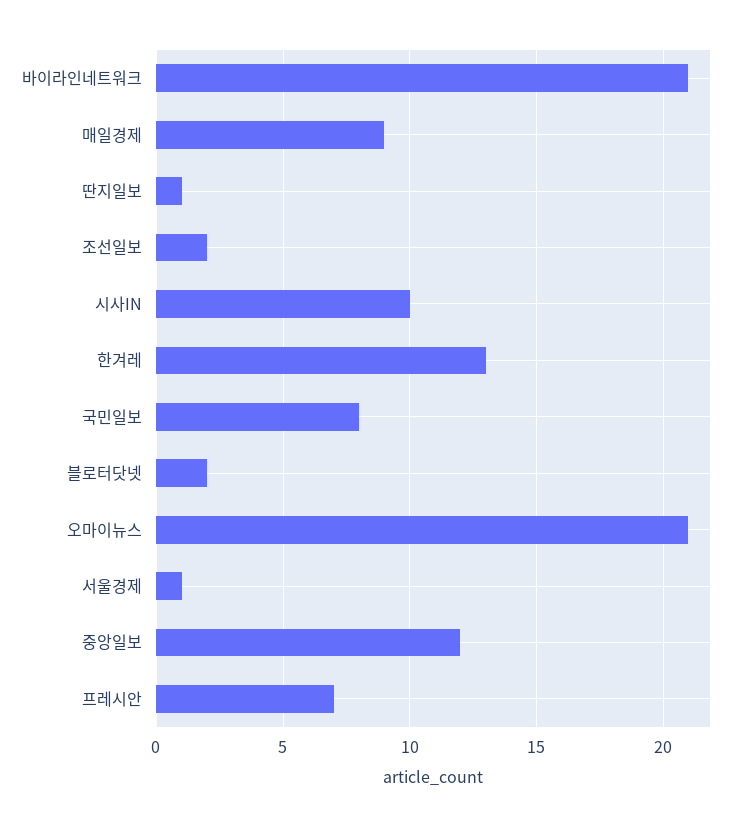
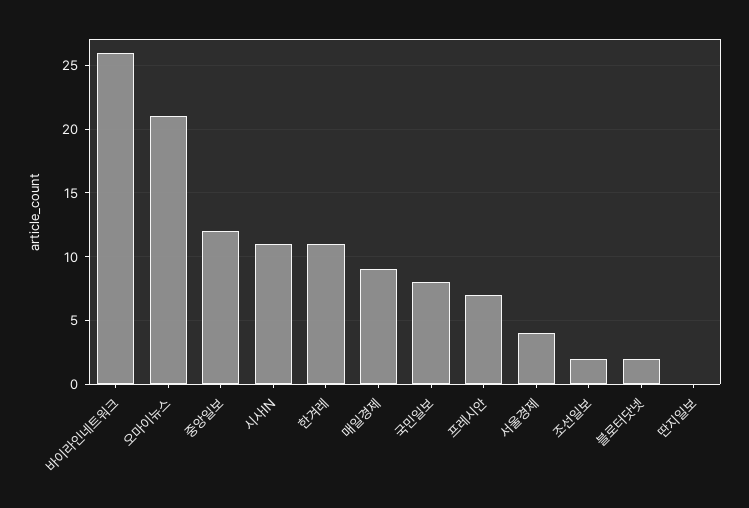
바이라인네트워크: 21 -> 26
딴지일보: 1 -> 0
시사IN: 10 -> 11
한겨레: 13 -> 11
서울경제: 1 -> 4

